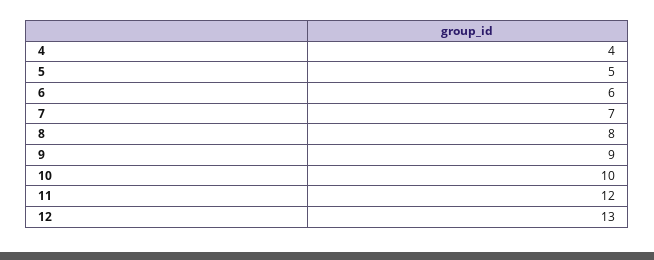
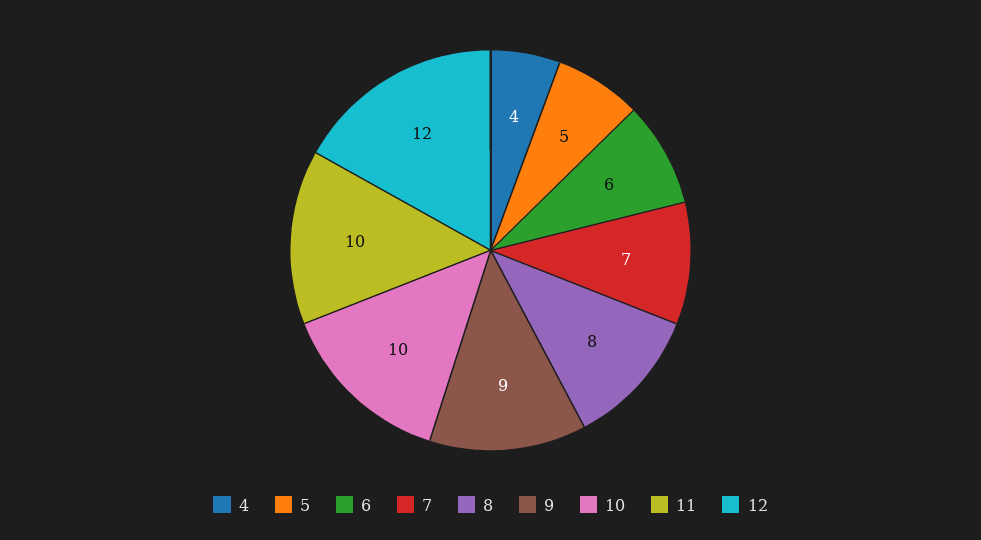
11: 12 -> 10
12: 13 -> 12

